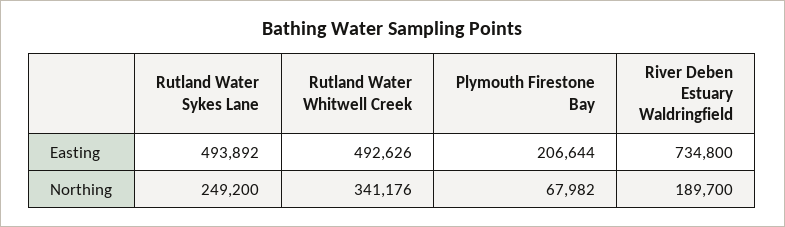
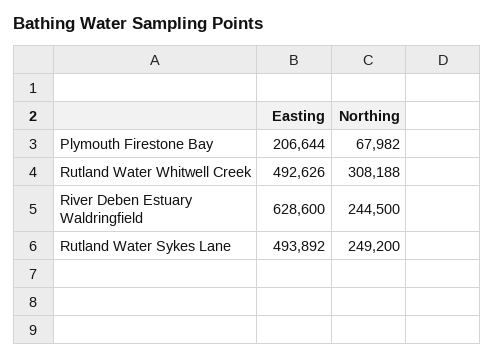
River Deben Estuary Waldringfield, Easting: 734800 -> 628600
Rutland Water Whitwell Creek, Northing: 341176 -> 308188
River Deben Estuary Waldringfield, Northing: 189700 -> 244500

